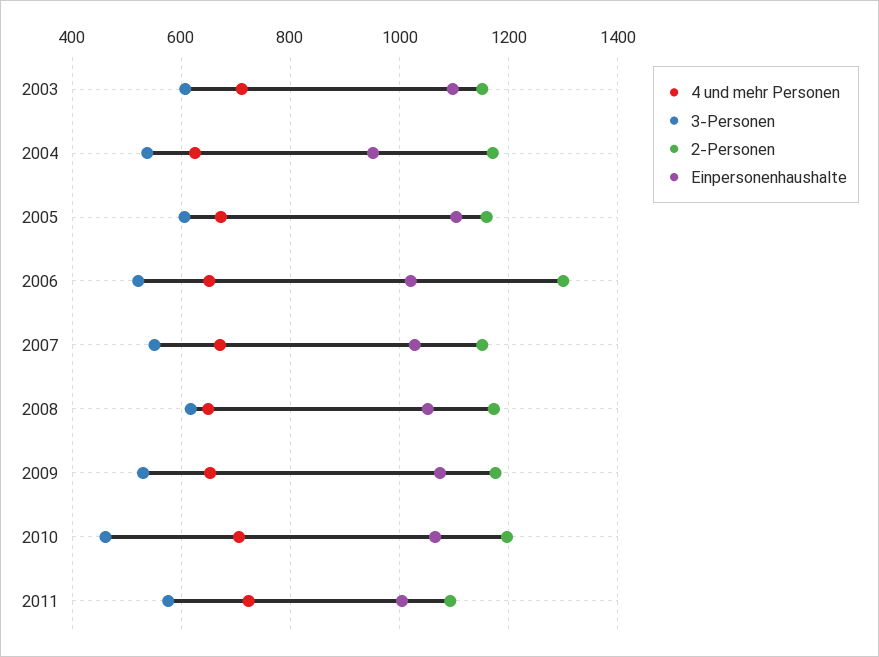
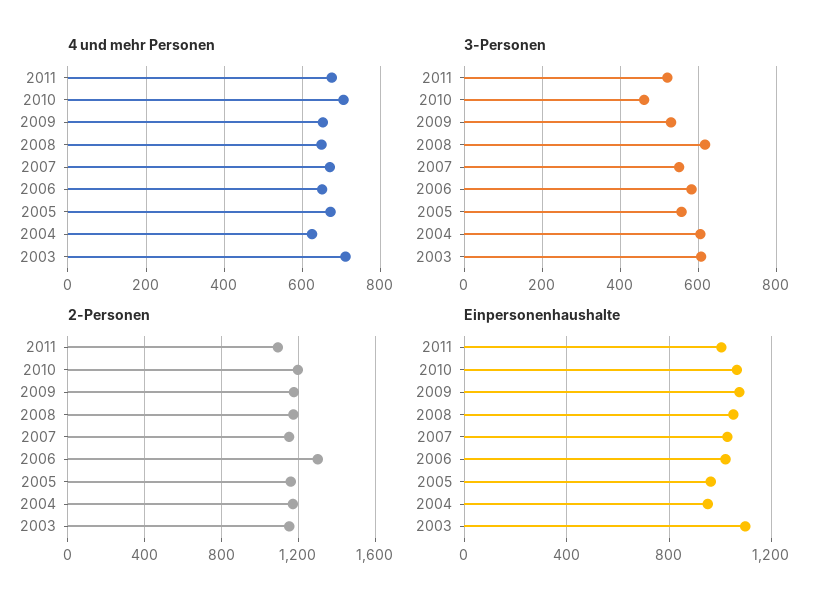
3-Personen, 2004: 540 -> 600
3-Personen, 2005: 600 -> 560
Einpersonenhaushalte, 2005: 1100 -> 950
3-Personen, 2006: 520 -> 580
4 und mehr Personen, 2011: 720 -> 680
3-Personen, 2011: 580 -> 520

